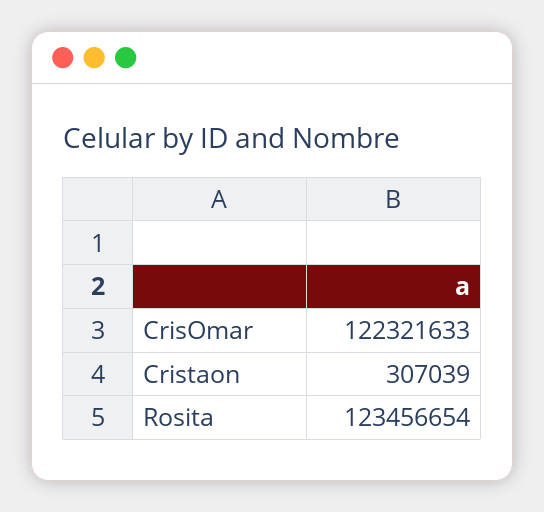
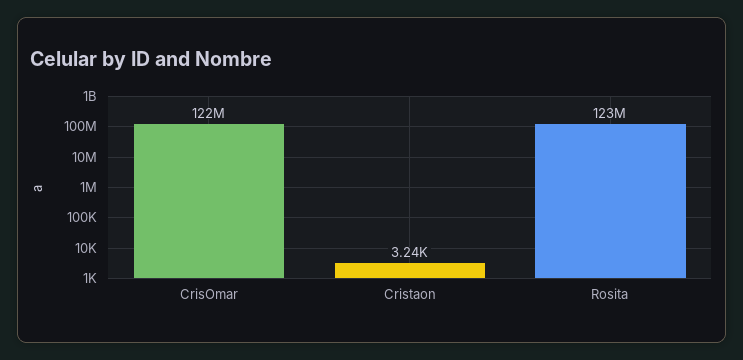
Cristaon: 307039 -> 3240

